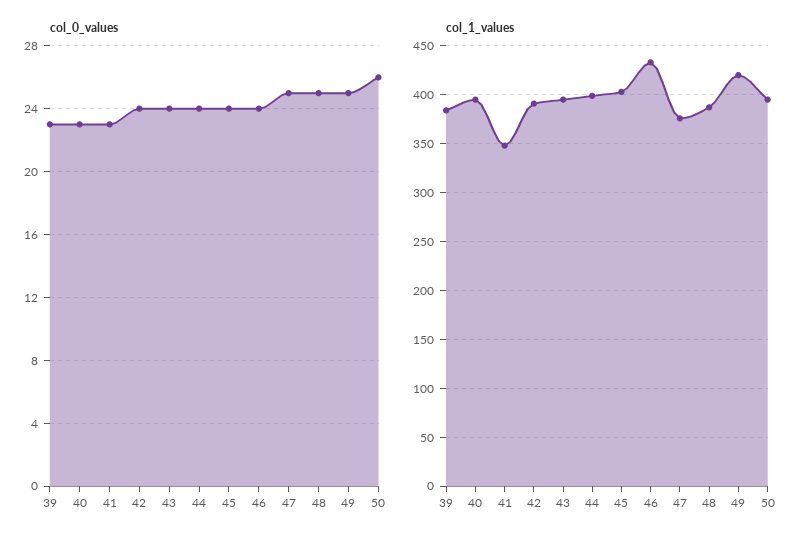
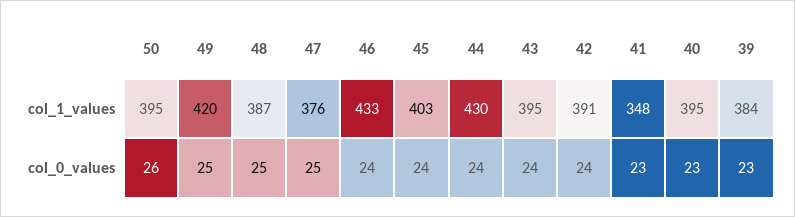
col_1_values, 44: 400 -> 430

